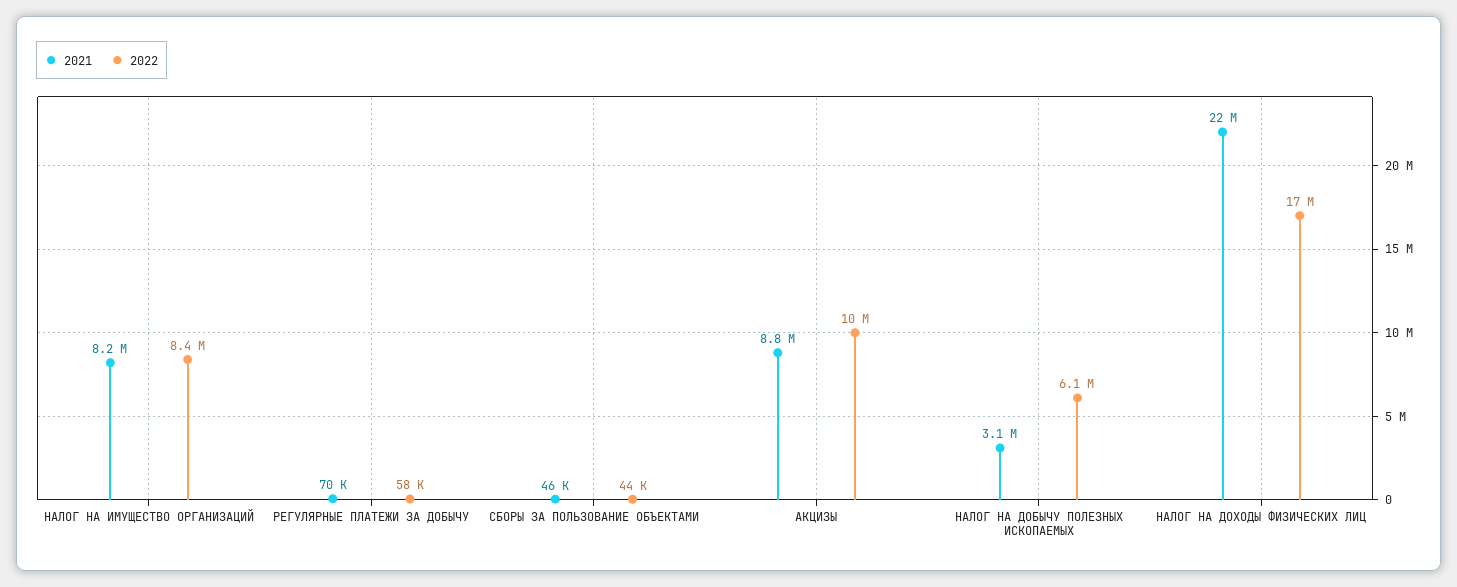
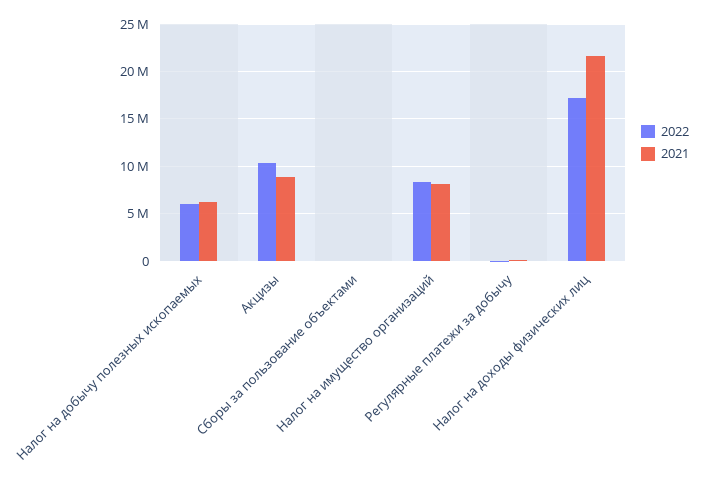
2021, НАЛОГ НА ДОБЫЧУ ПОЛЕЗНЫХ ИСКОПАЕМЫХ: 3100000 -> 6000000

